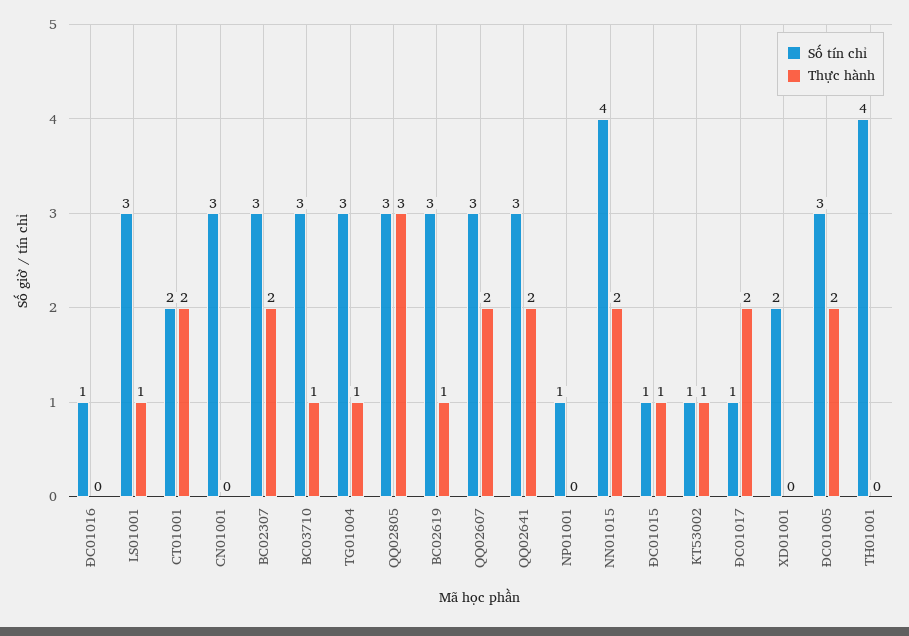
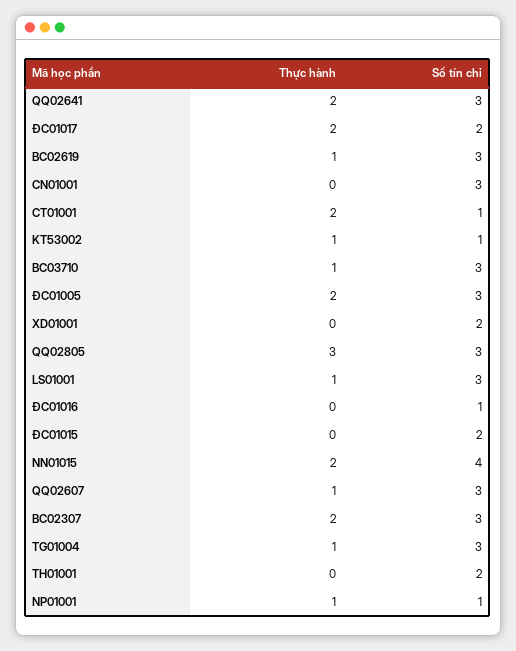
Số tín chỉ, CT01001: 2 -> 1
Thực hành, QQ02607: 2 -> 1
Thực hành, NP01001: 0 -> 1
Số tín chỉ, ĐC01015: 1 -> 2
Thực hành, ĐC01015: 1 -> 0
Số tín chỉ, ĐC01017: 1 -> 2
Số tín chỉ, TH01001: 4 -> 2

